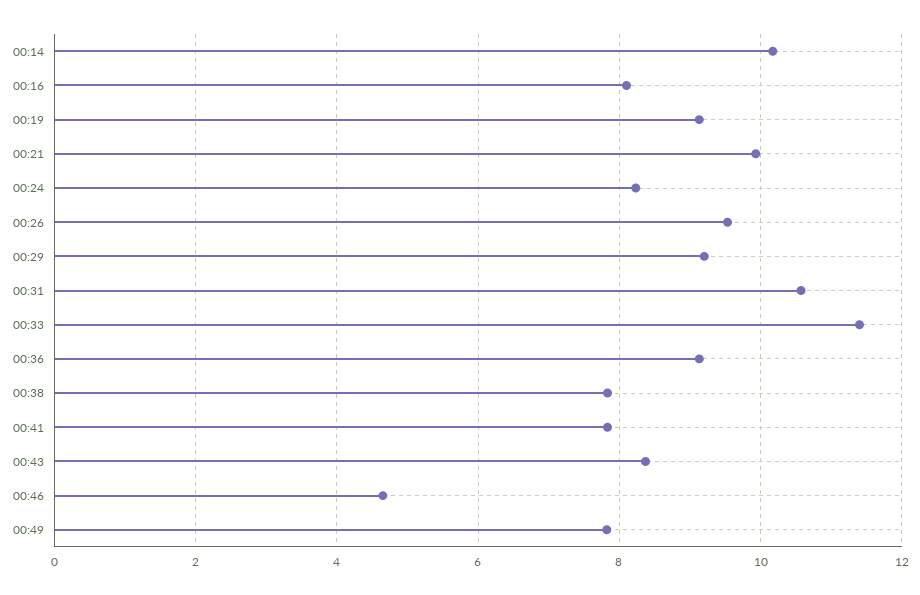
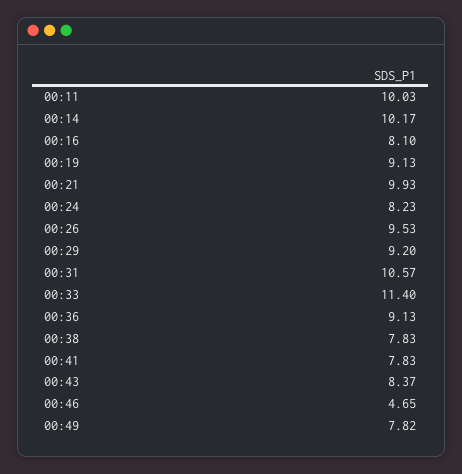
00:11: none -> 10.03

